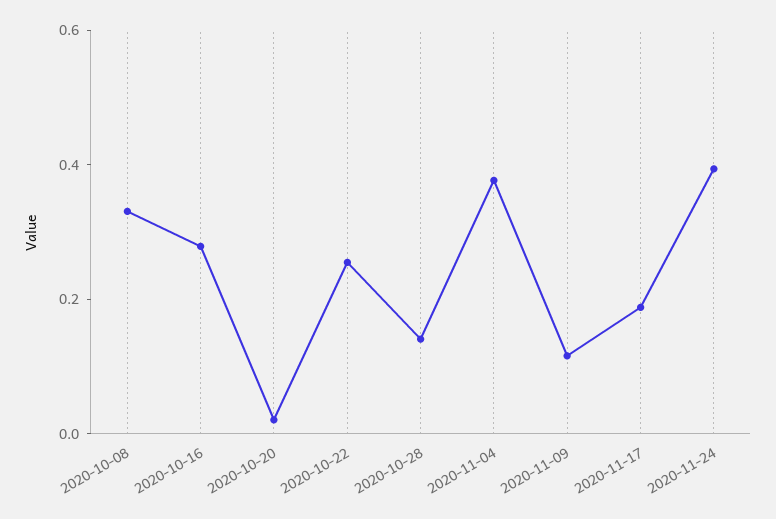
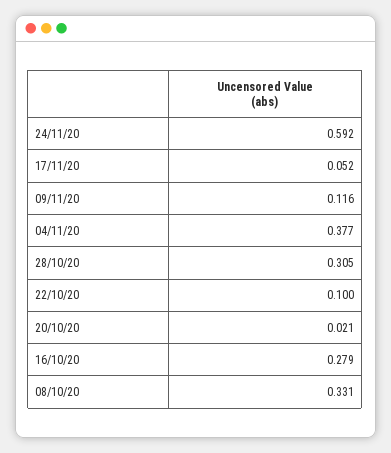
2020-10-22: 0.25 -> 0.1
2020-10-28: 0.15 -> 0.305
2020-11-17: 0.2 -> 0.052
2020-11-24: 0.4 -> 0.592

